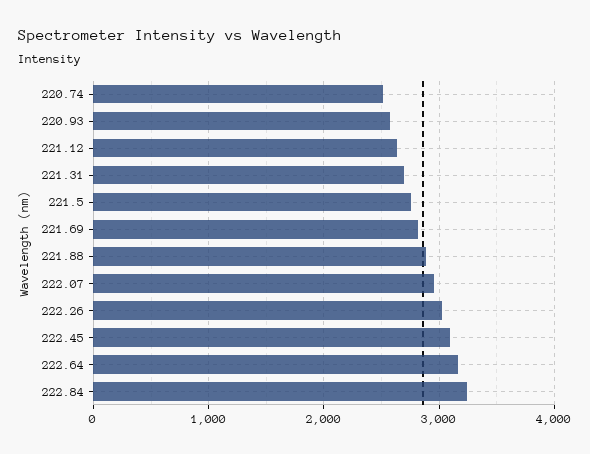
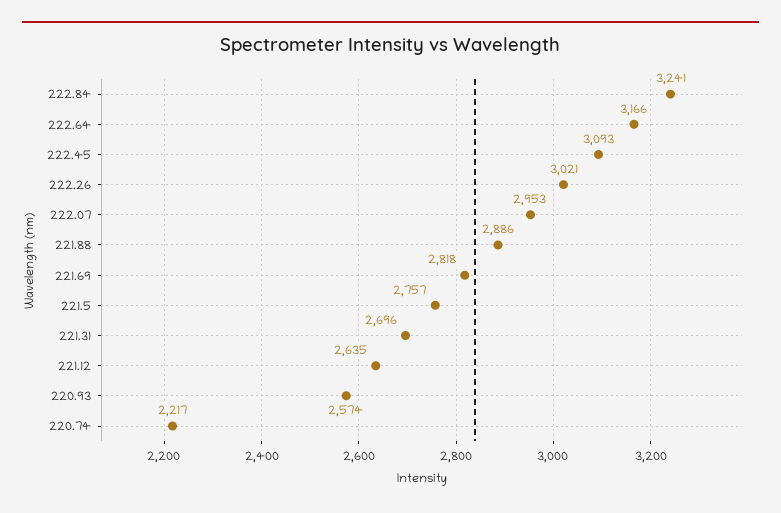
220.74: 2500 -> 2217

